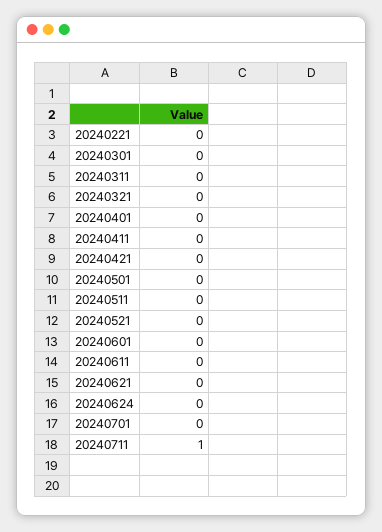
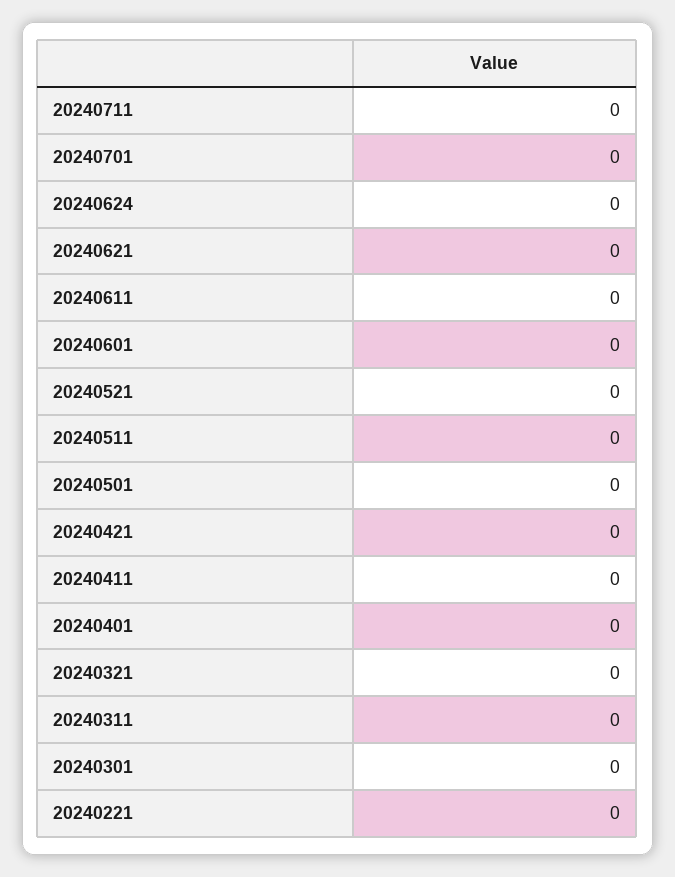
20240711: 1 -> 0

